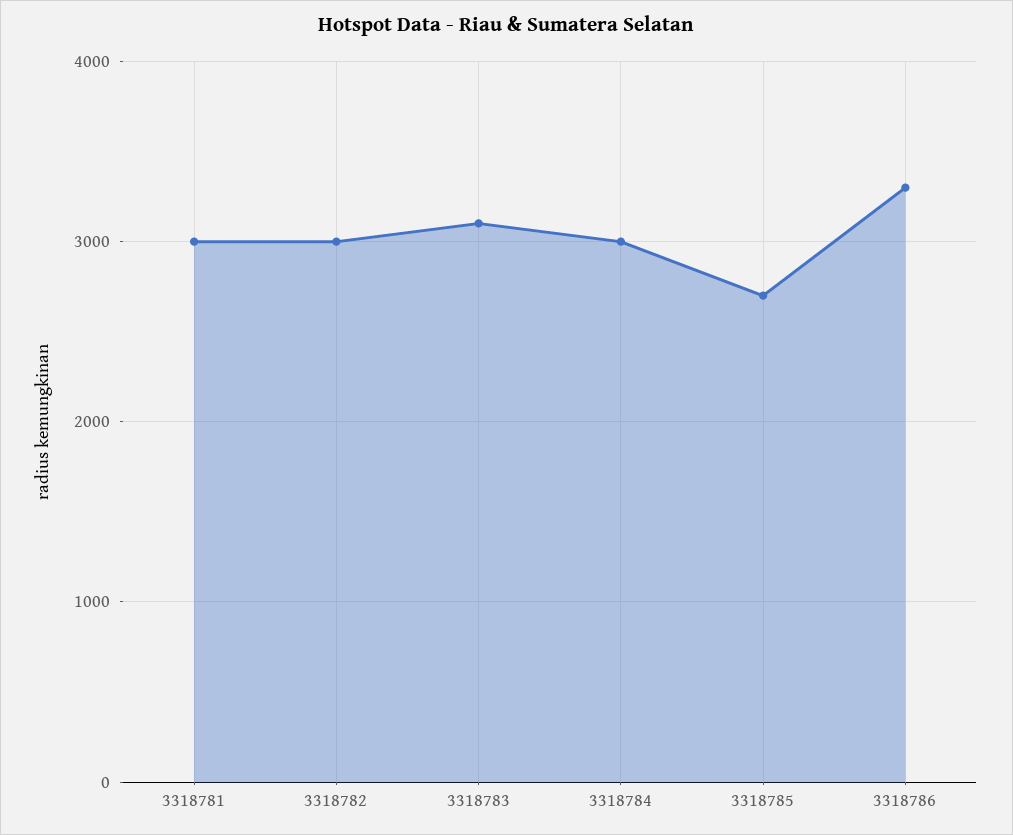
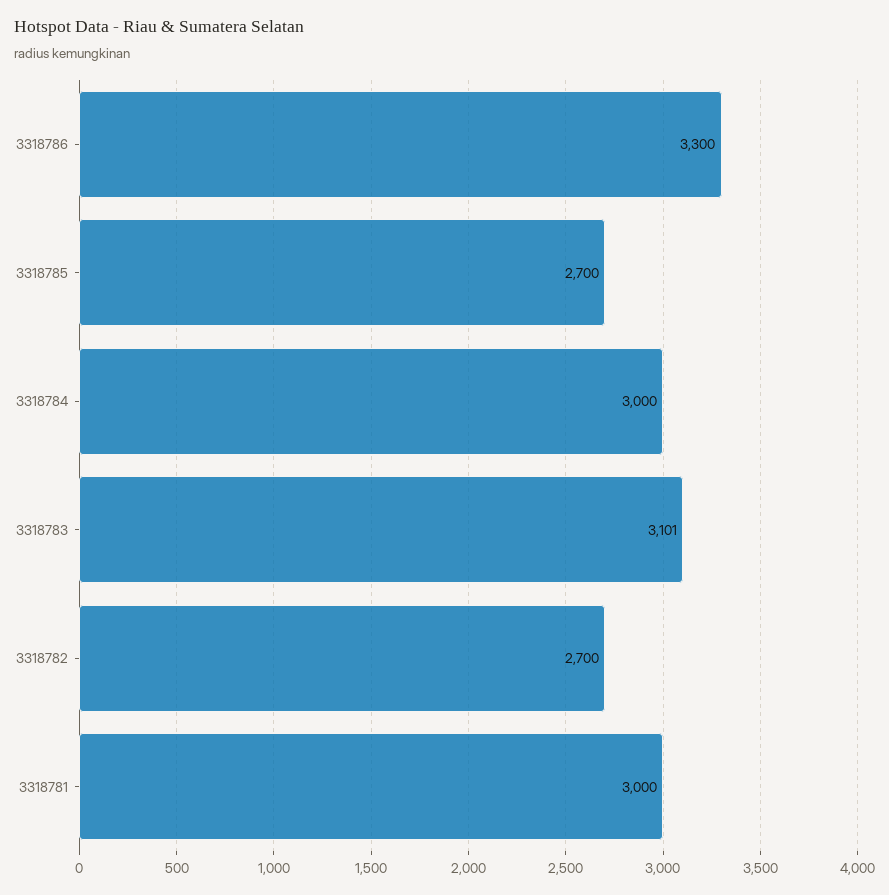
3318782: 3000 -> 2700

